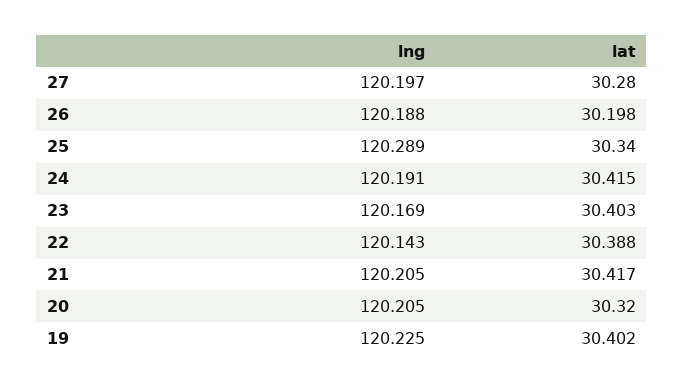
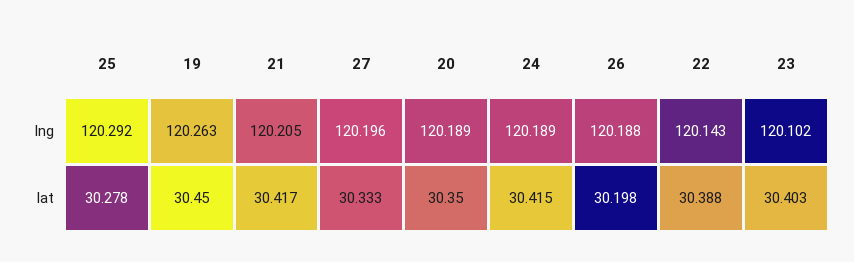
lng, 27: 120.197 -> 120.196
lat, 27: 30.28 -> 30.333
lng, 25: 120.289 -> 120.292
lat, 25: 30.34 -> 30.278
lng, 24: 120.191 -> 120.189
lng, 23: 120.169 -> 120.102
lng, 20: 120.205 -> 120.189
lat, 20: 30.32 -> 30.35
lng, 19: 120.225 -> 120.263
lat, 19: 30.402 -> 30.45

